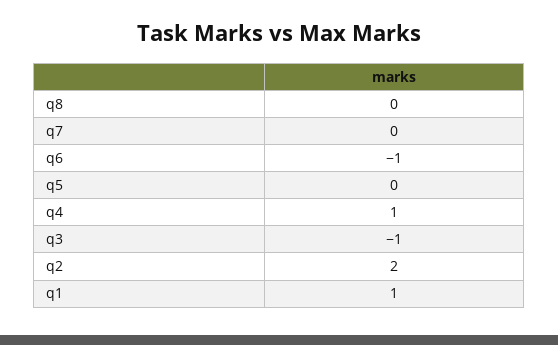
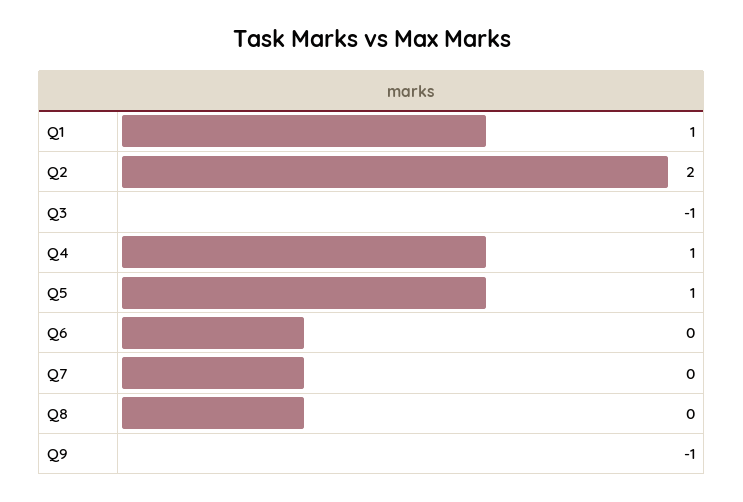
q6: -1 -> 0
q5: 0 -> 1
Q9: none -> -1

